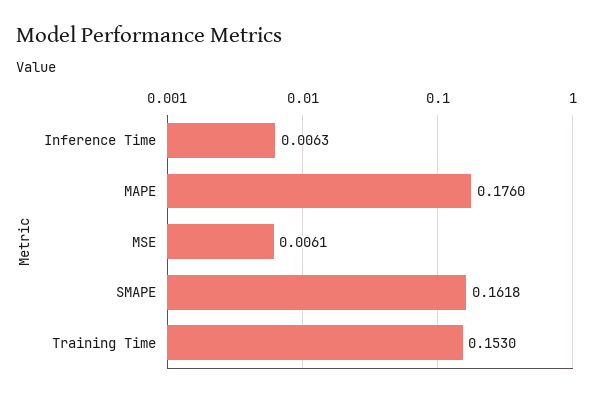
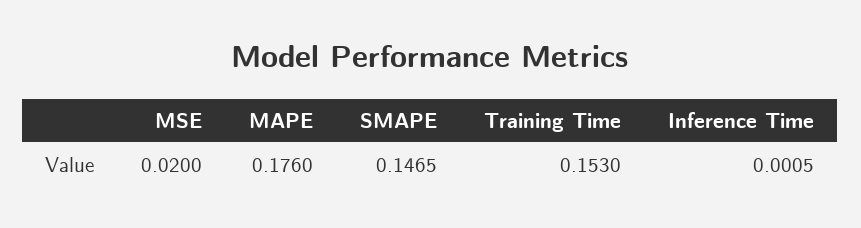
Inference Time: 0.0063 -> 0.0005
MSE: 0.0061 -> 0.02
SMAPE: 0.1618 -> 0.1465

